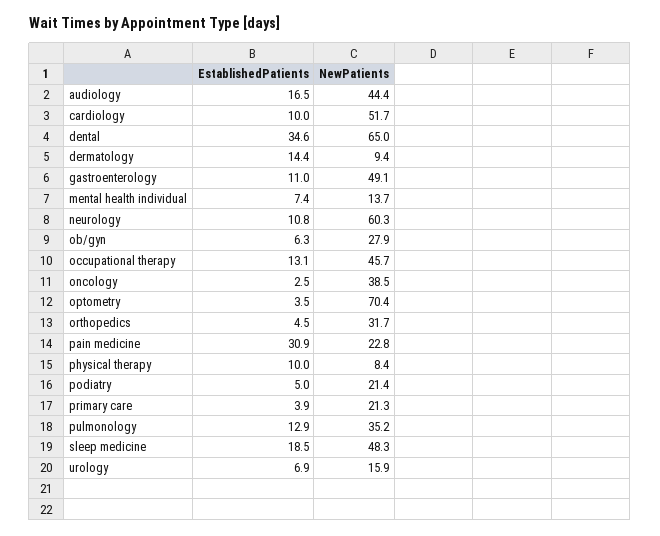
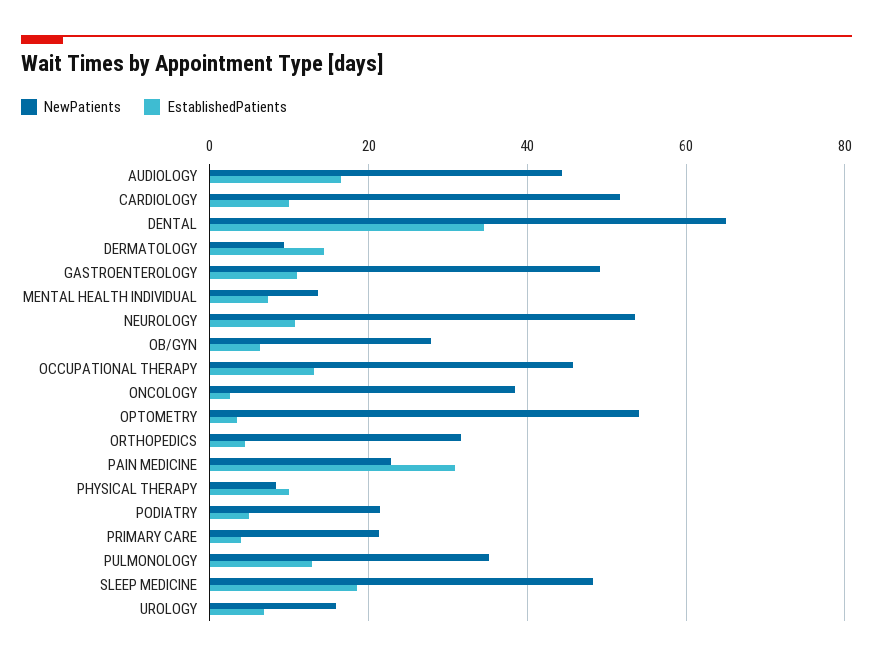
NewPatients, neurology: 60.3 -> 54
NewPatients, optometry: 70.4 -> 54

